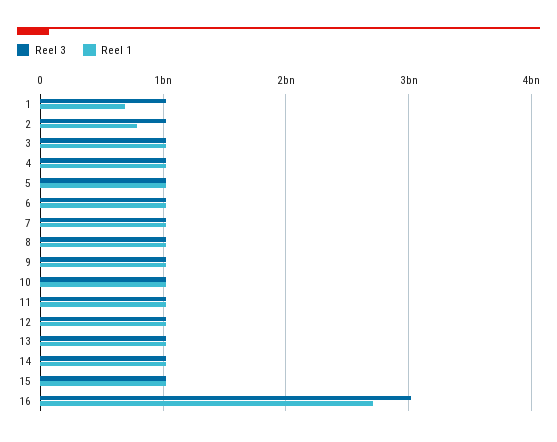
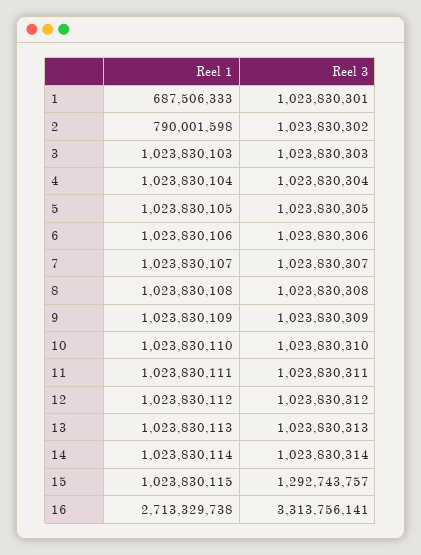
Reel 3, 15: 1000000000 -> 1292743757
Reel 3, 16: 3000000000 -> 3313756141

